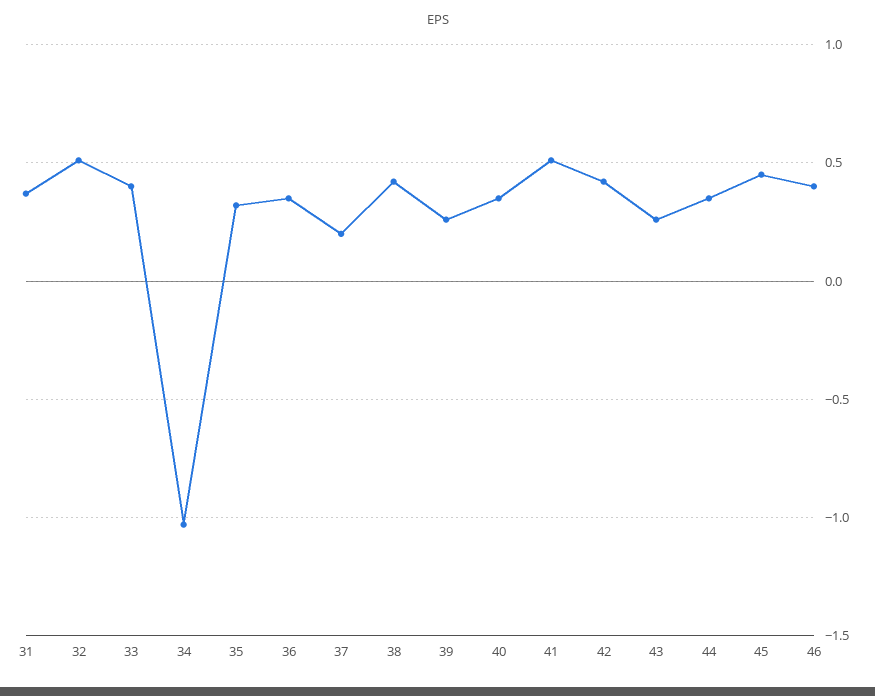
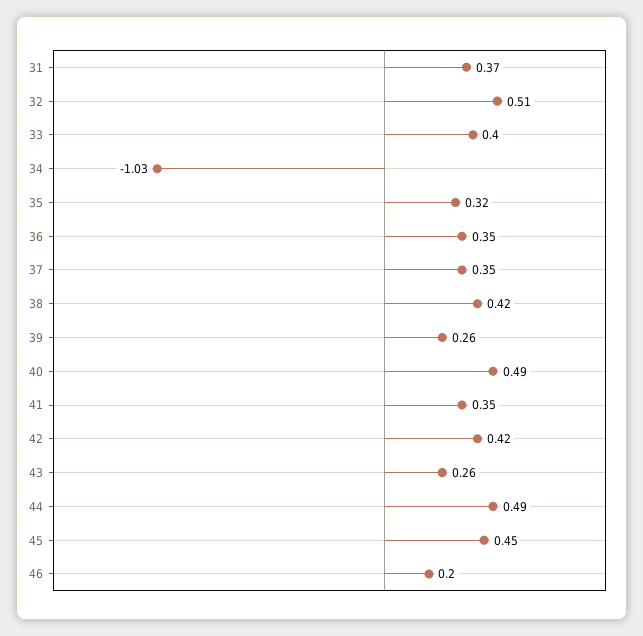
37: 0.2 -> 0.35
40: 0.35 -> 0.49
41: 0.5 -> 0.35
44: 0.35 -> 0.49
46: 0.4 -> 0.2

